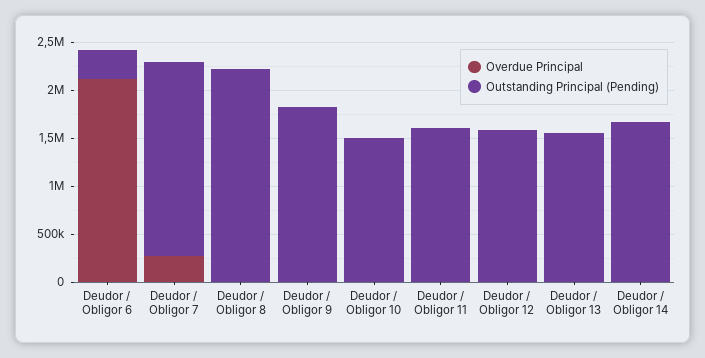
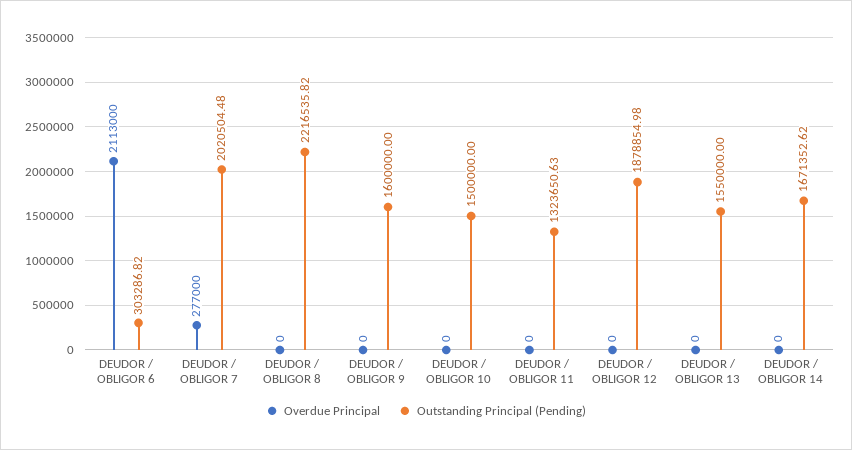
Outstanding Principal (Pending), Deudor / Obligor 9: 1800000 -> 1600000
Outstanding Principal (Pending), Deudor / Obligor 11: 1600000 -> 1323650.63
Outstanding Principal (Pending), Deudor / Obligor 12: 1600000 -> 1878854.98

